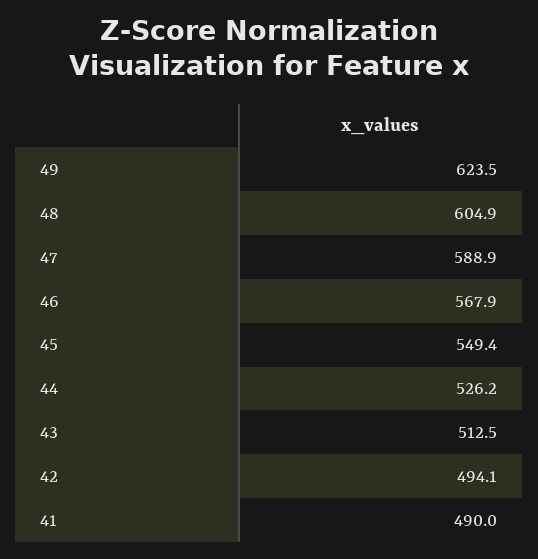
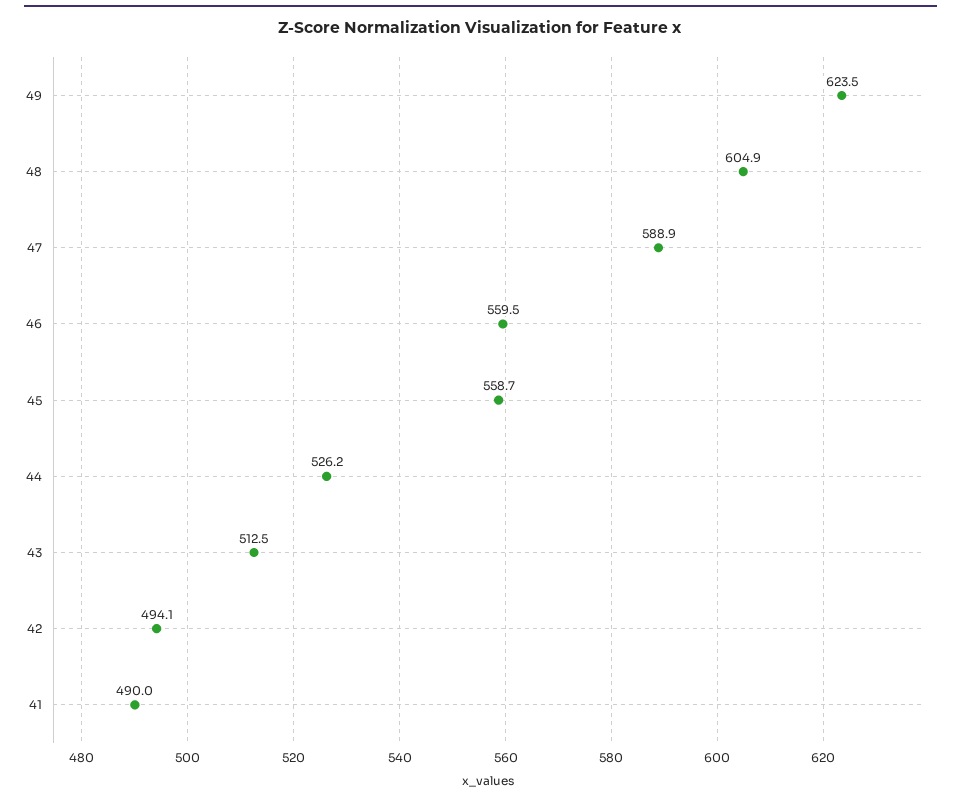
46: 567.9 -> 559.5
45: 549.4 -> 558.7

